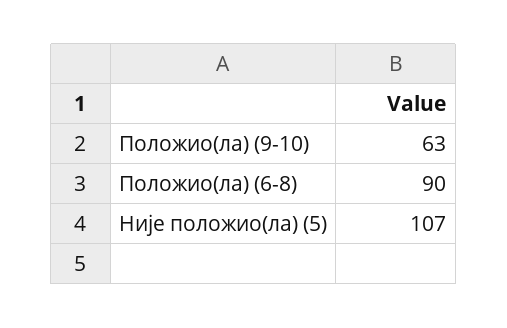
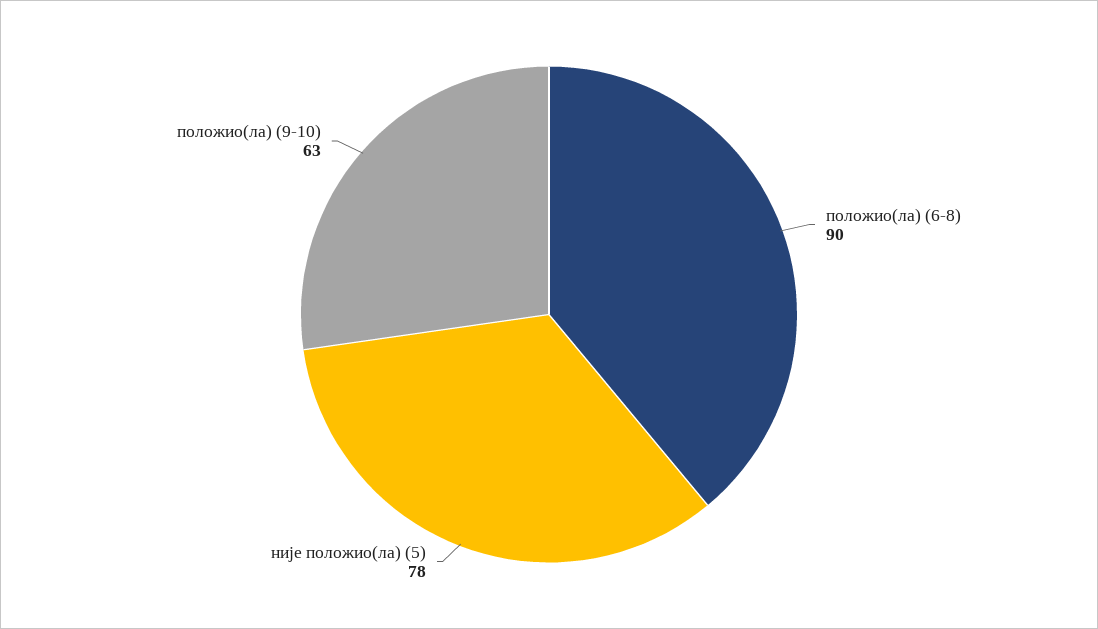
Није положио(ла) (5): 107 -> 78

